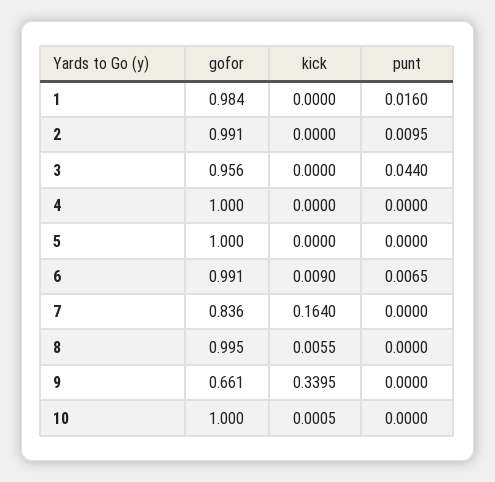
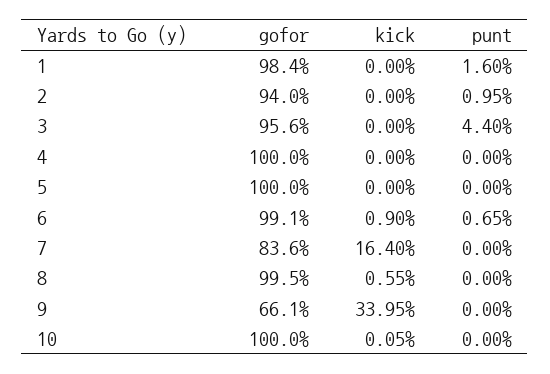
gofor, 2: 0.991 -> 0.94

